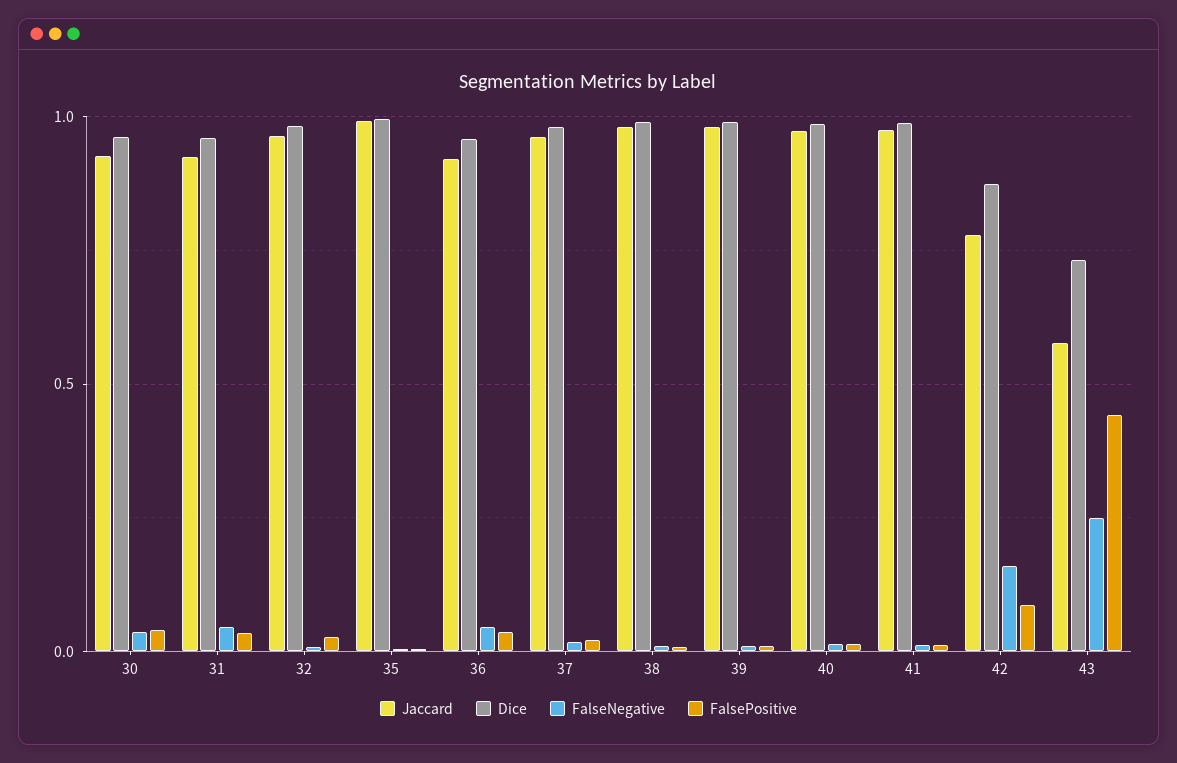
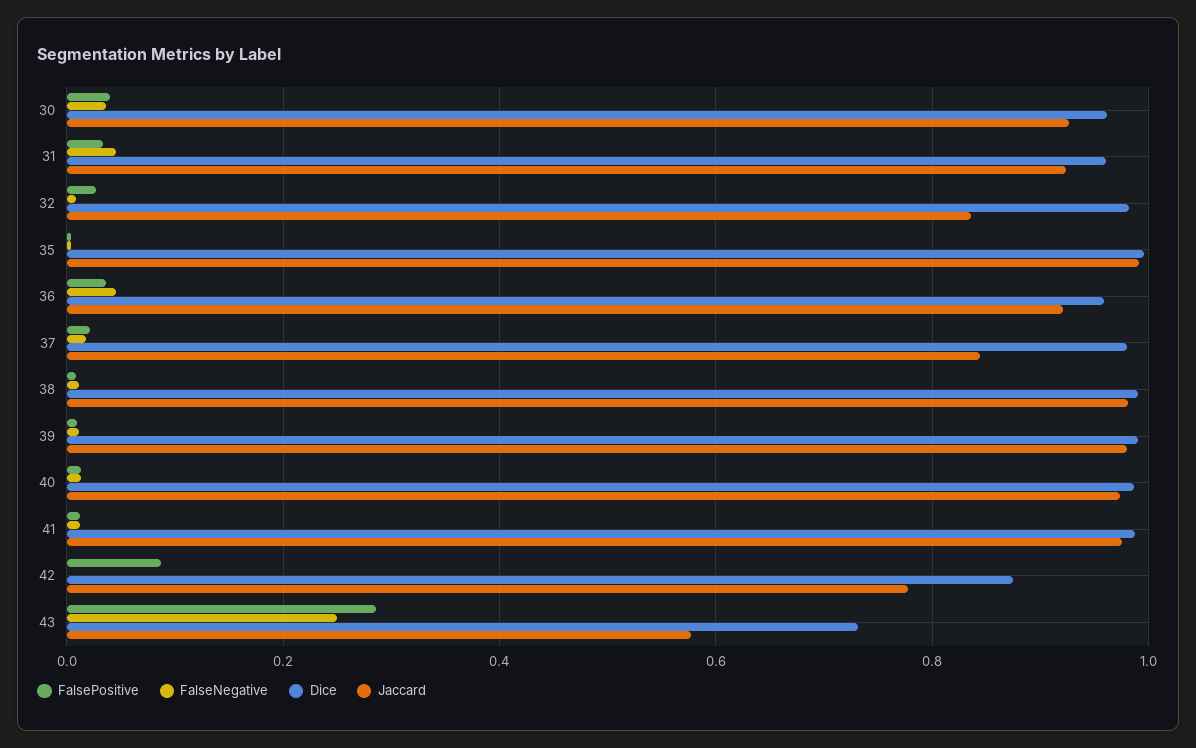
Jaccard, 32: 0.95 -> 0.84
Jaccard, 37: 0.95 -> 0.84
FalseNegative, 42: 0.15 -> 0
FalsePositive, 43: 0.45 -> 0.28

